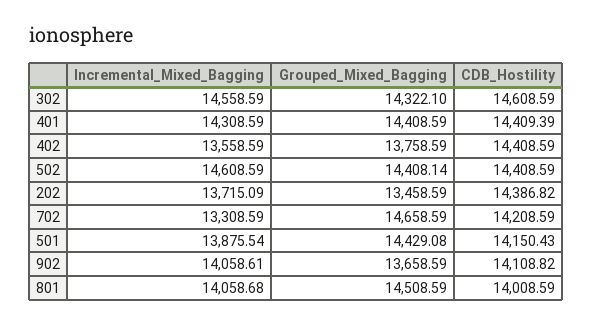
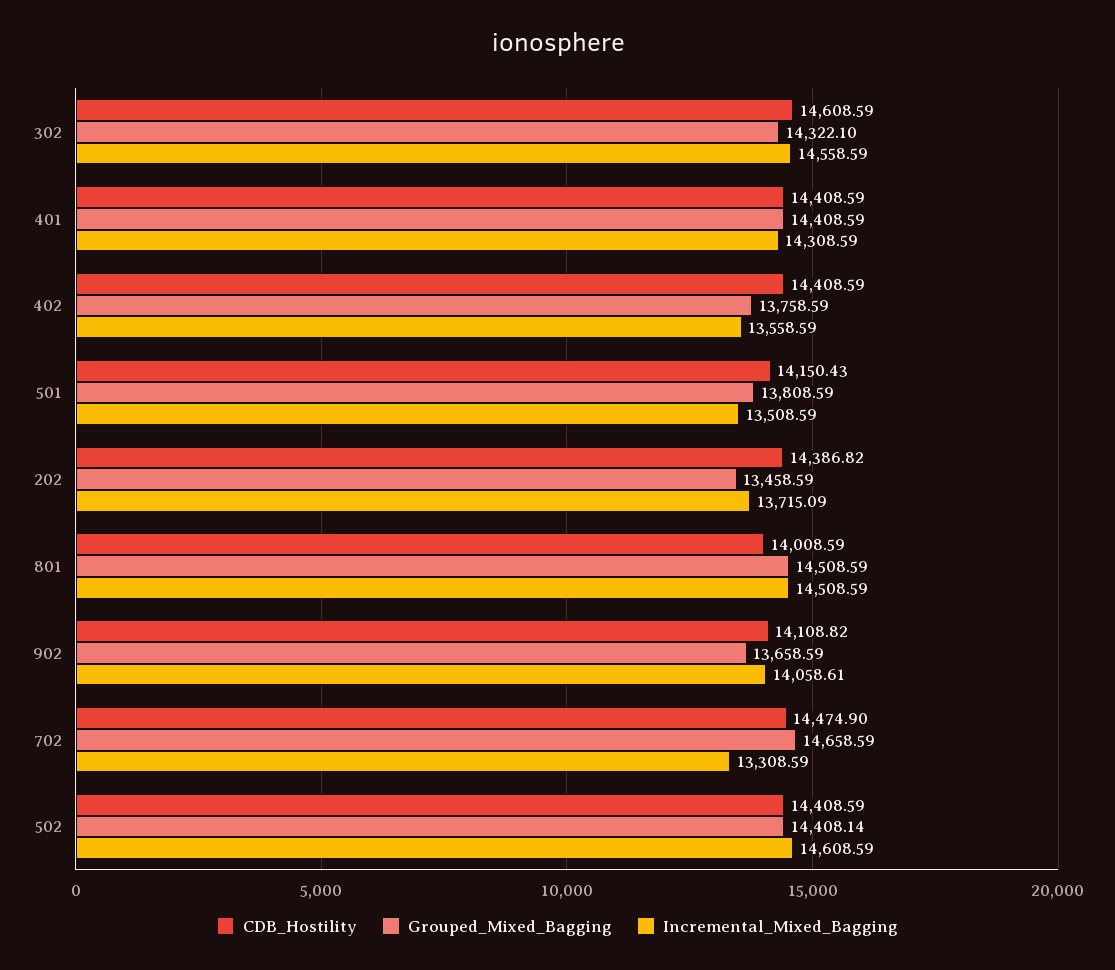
CDB_Hostility, 401: 14409.39 -> 14408.59
CDB_Hostility, 702: 14208.59 -> 14474.9
Incremental_Mixed_Bagging, 501: 13875.54 -> 13508.59
Grouped_Mixed_Bagging, 501: 14429.08 -> 13808.59
Incremental_Mixed_Bagging, 801: 14058.68 -> 14508.59

